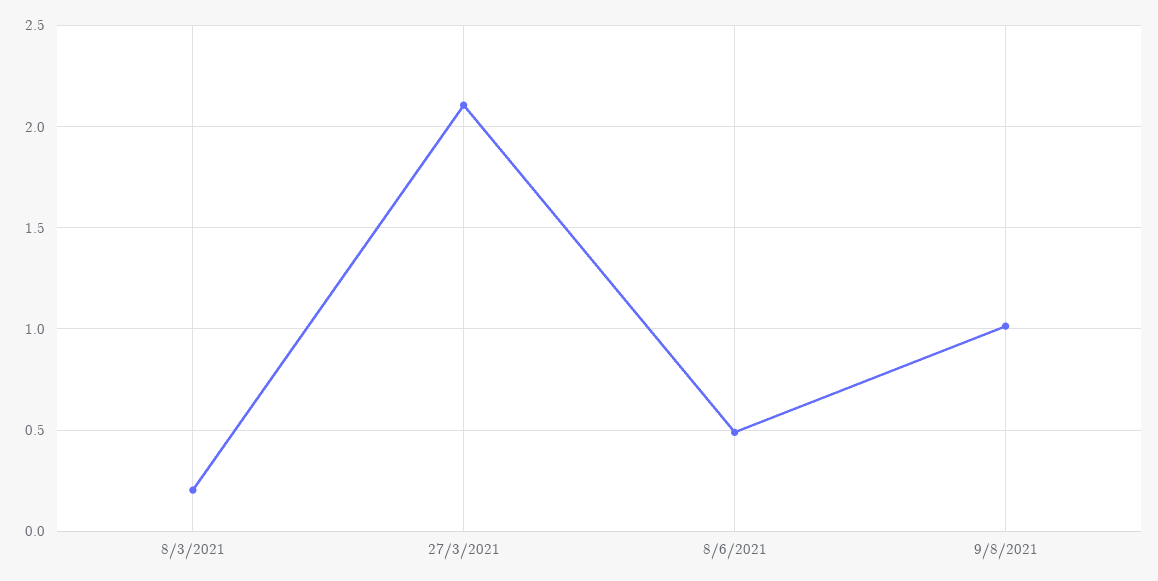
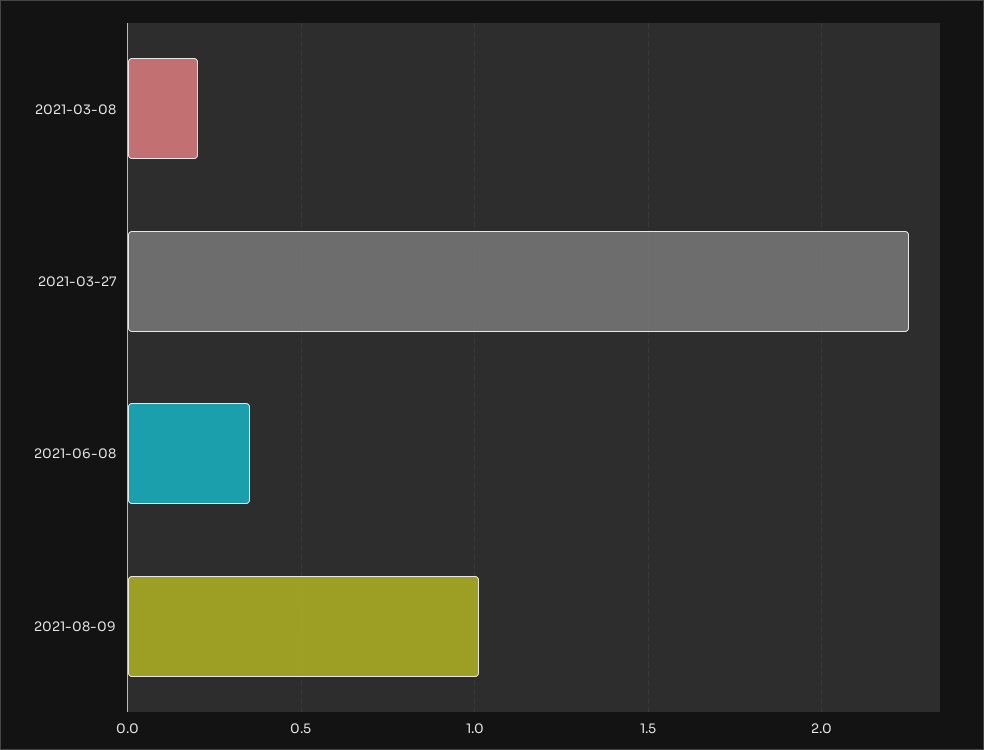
27/3/2021: 2.1 -> 2.25
8/6/2021: 0.5 -> 0.35

